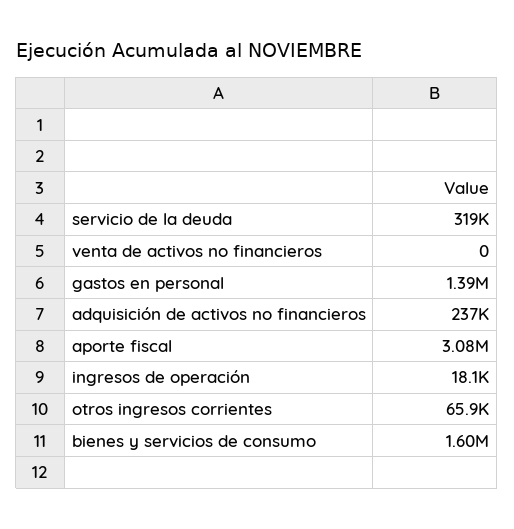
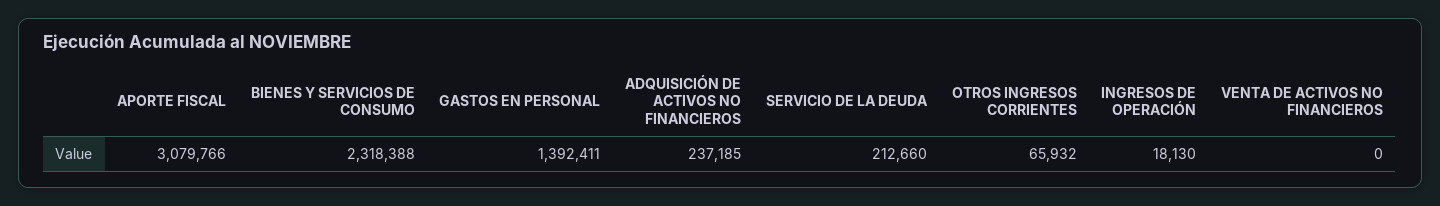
servicio de la deuda: 319000 -> 212660
bienes y servicios de consumo: 1600000 -> 2318388

